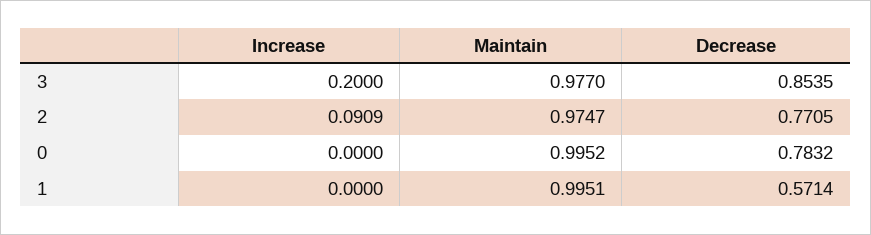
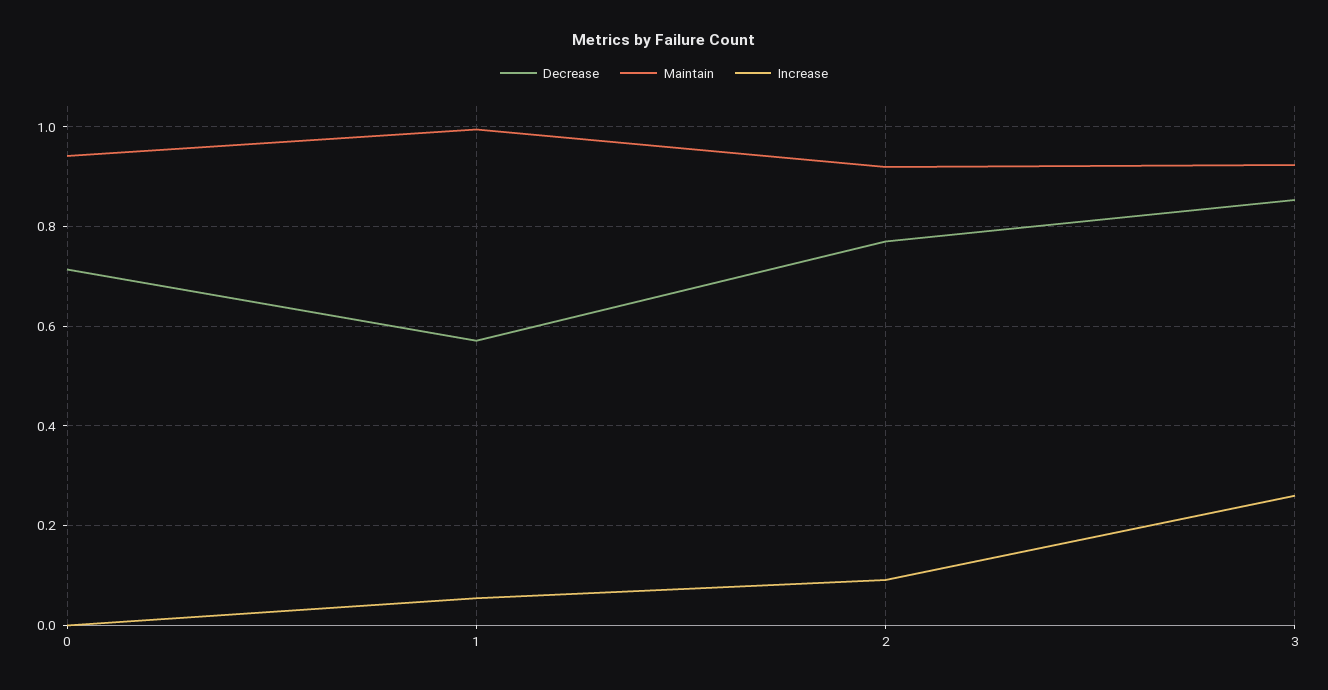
Increase, 3: 0.2 -> 0.26
Maintain, 3: 0.977 -> 0.92
Maintain, 2: 0.9747 -> 0.92
Maintain, 0: 0.9952 -> 0.94
Decrease, 0: 0.7832 -> 0.72
Increase, 1: 0 -> 0.06

